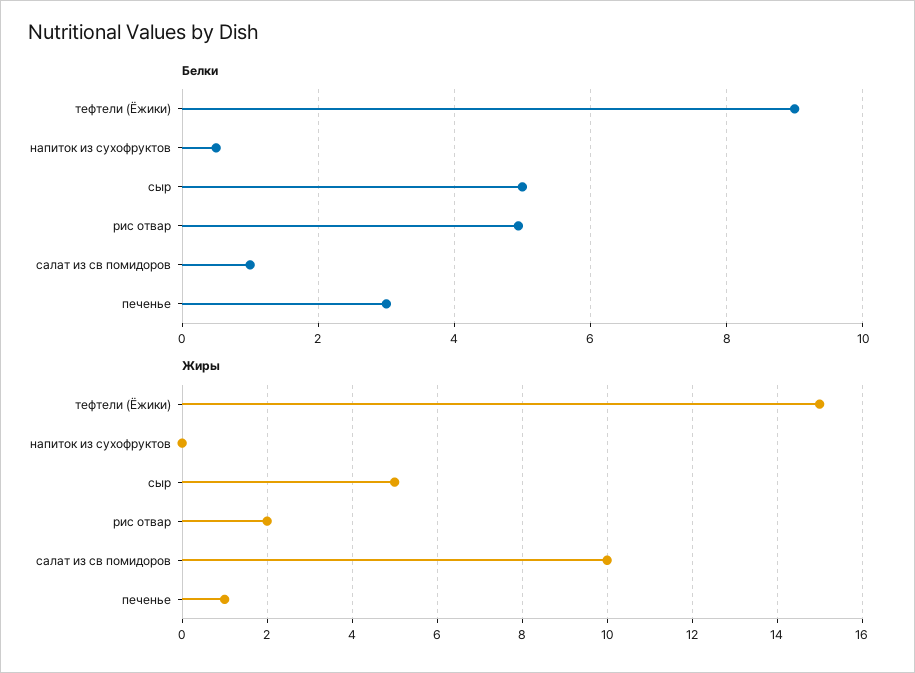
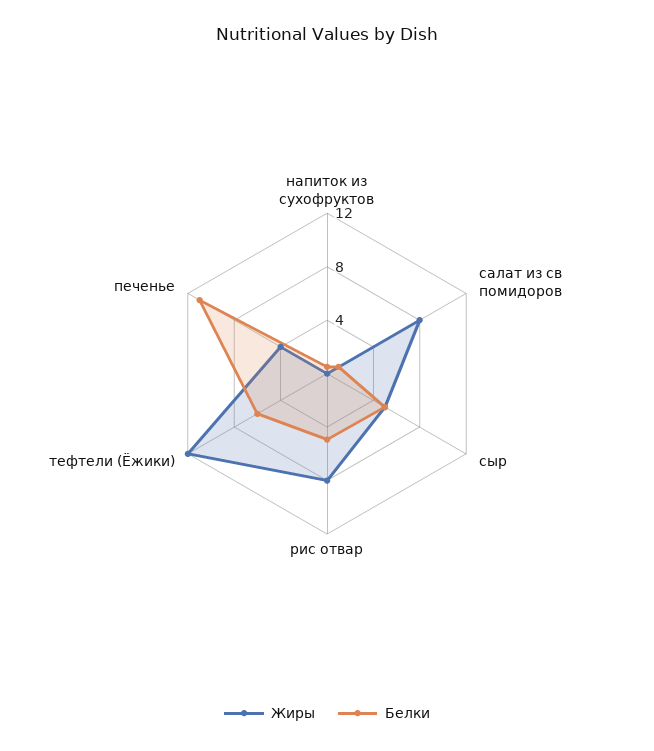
Белки, тефтели (Ёжики): 9 -> 6
Белки, печенье: 3 -> 11
Жиры, тефтели (Ёжики): 15 -> 12
Жиры, рис отвар: 2 -> 8
Жиры, салат из св помидоров: 10 -> 8
Жиры, печенье: 1 -> 4

